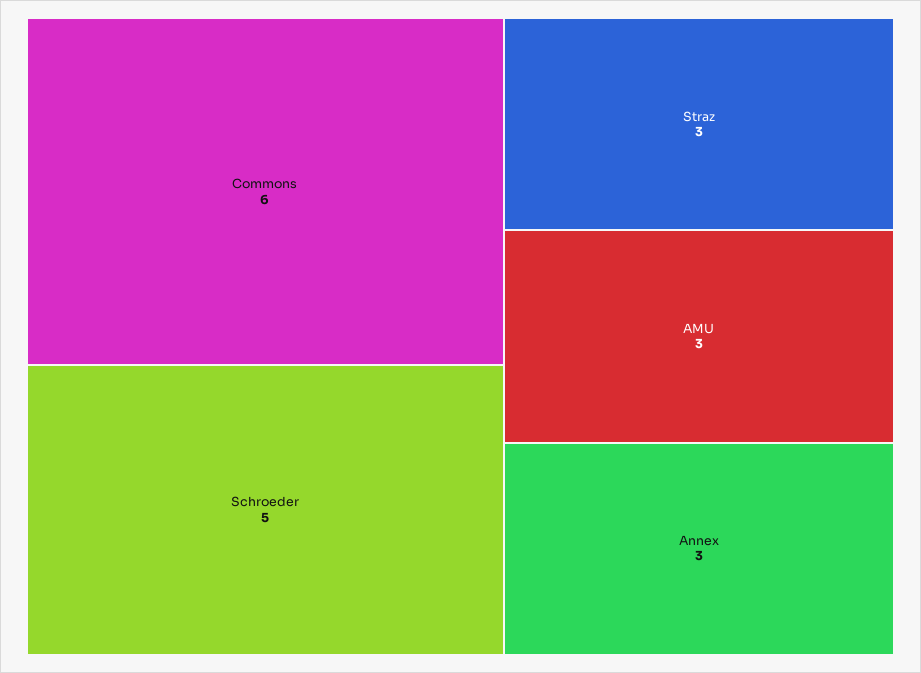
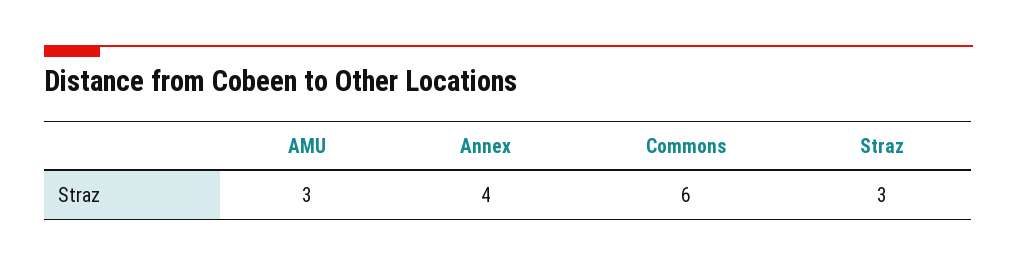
Schroeder: 5 -> none
Annex: 3 -> 4

